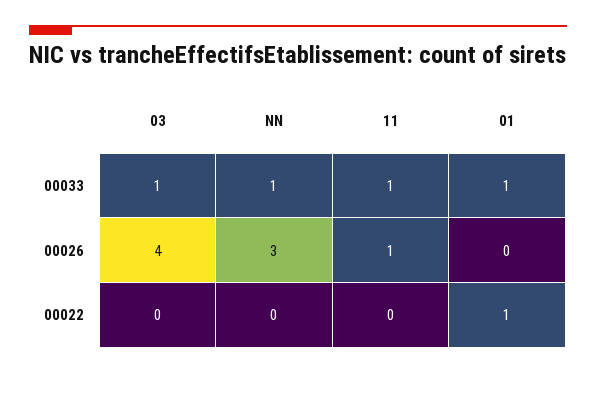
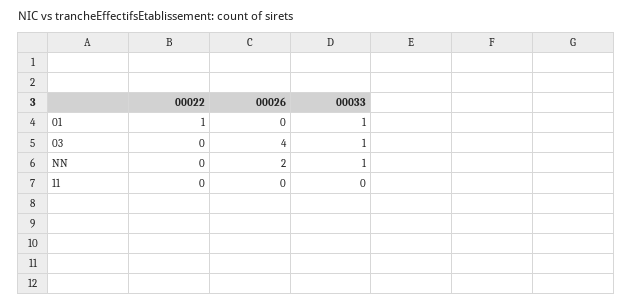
11, 00033: 1 -> 0
NN, 00026: 3 -> 2
11, 00026: 1 -> 0

